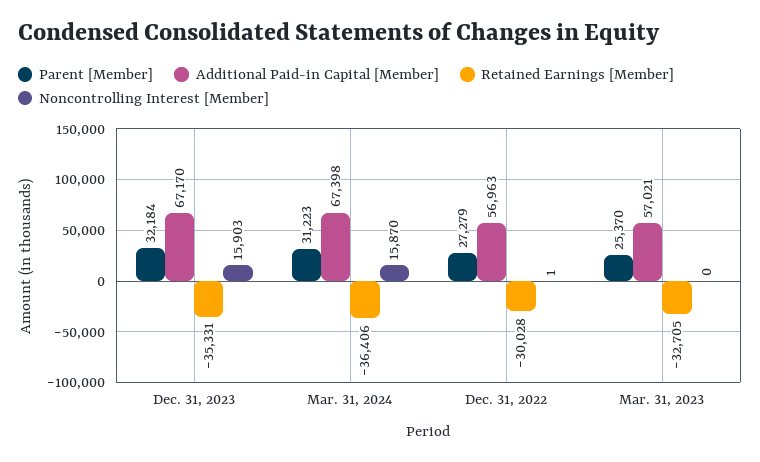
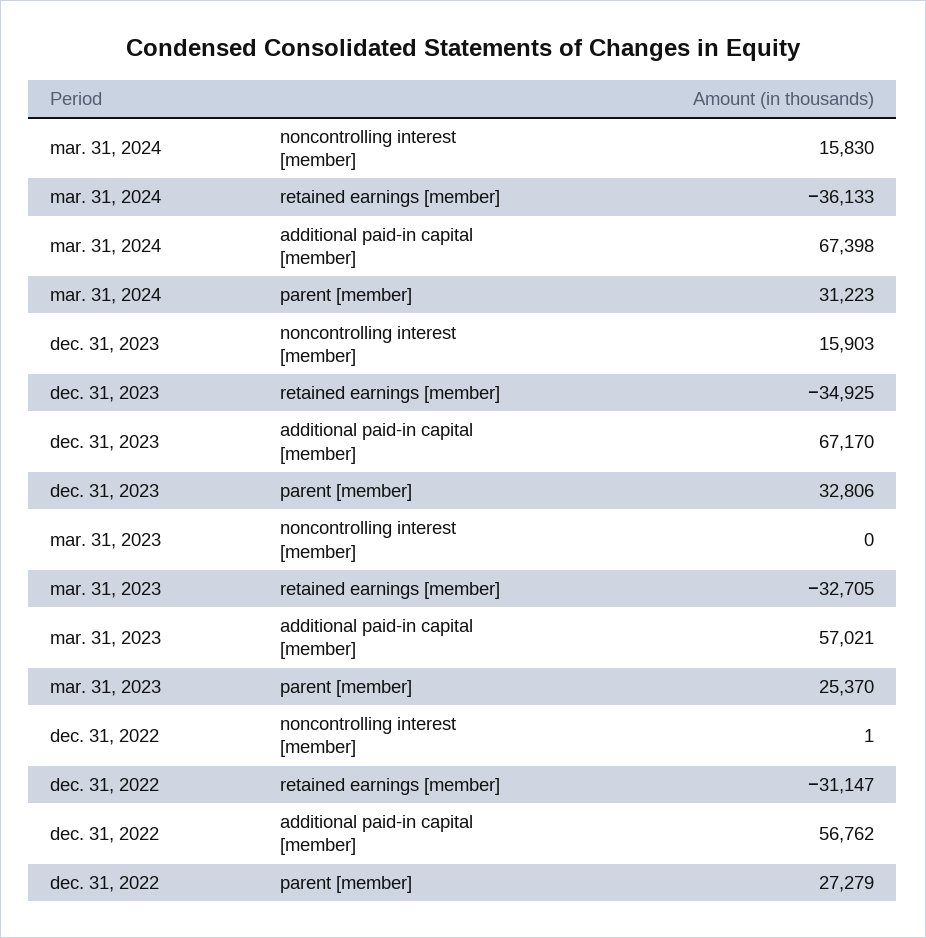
Parent [Member], Dec. 31, 2023: 32184 -> 32806
Retained Earnings [Member], Dec. 31, 2023: -35331 -> -34925
Retained Earnings [Member], Mar. 31, 2024: -36406 -> -36133
Noncontrolling Interest [Member], Mar. 31, 2024: 15870 -> 15830
Additional Paid-in Capital [Member], Dec. 31, 2022: 56963 -> 56762
Retained Earnings [Member], Dec. 31, 2022: -30028 -> -31147

